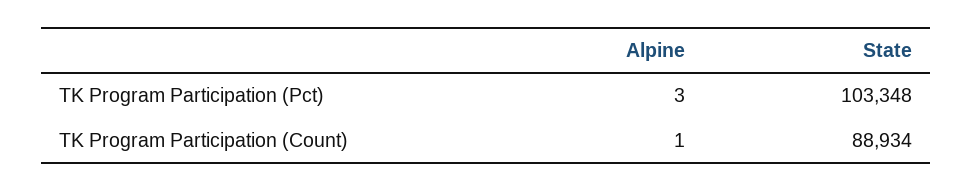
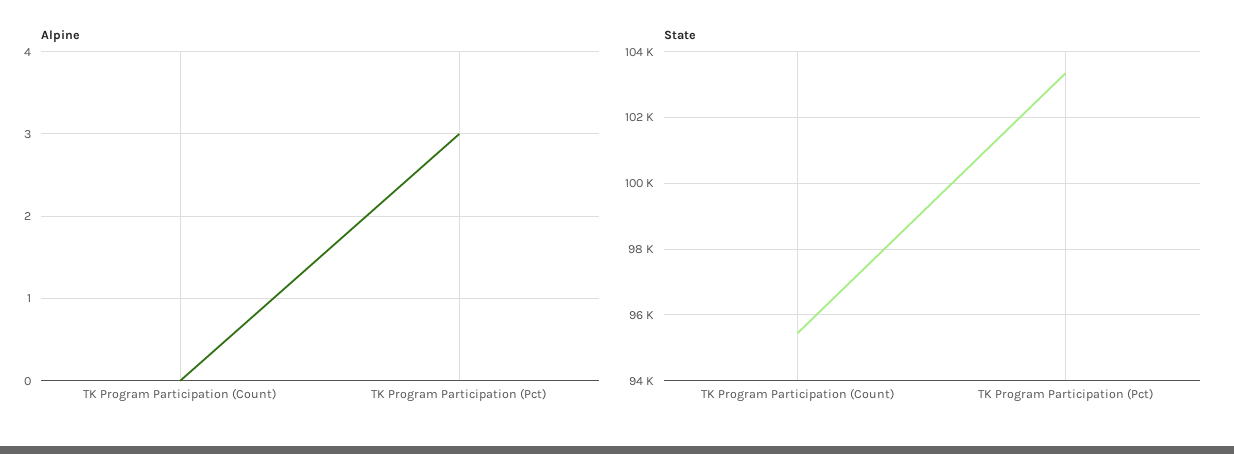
Alpine, TK Program Participation (Count): 1 -> 0
State, TK Program Participation (Count): 88934 -> 95400

